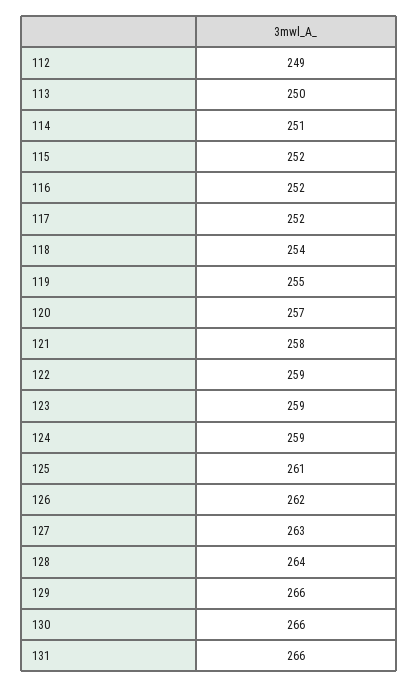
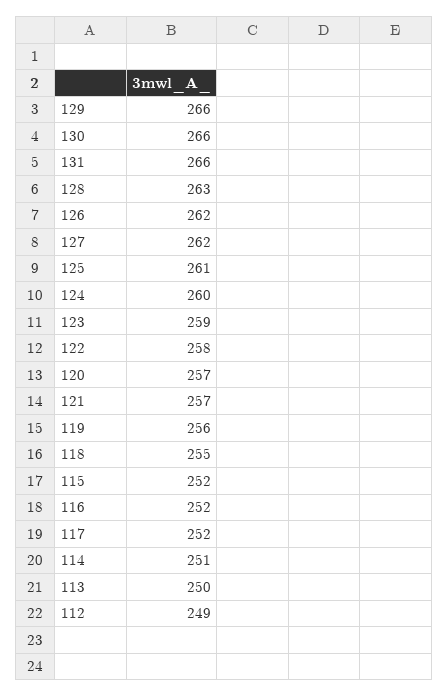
118: 254 -> 255
119: 255 -> 256
121: 258 -> 257
122: 259 -> 258
124: 259 -> 260
127: 263 -> 262
128: 264 -> 263

